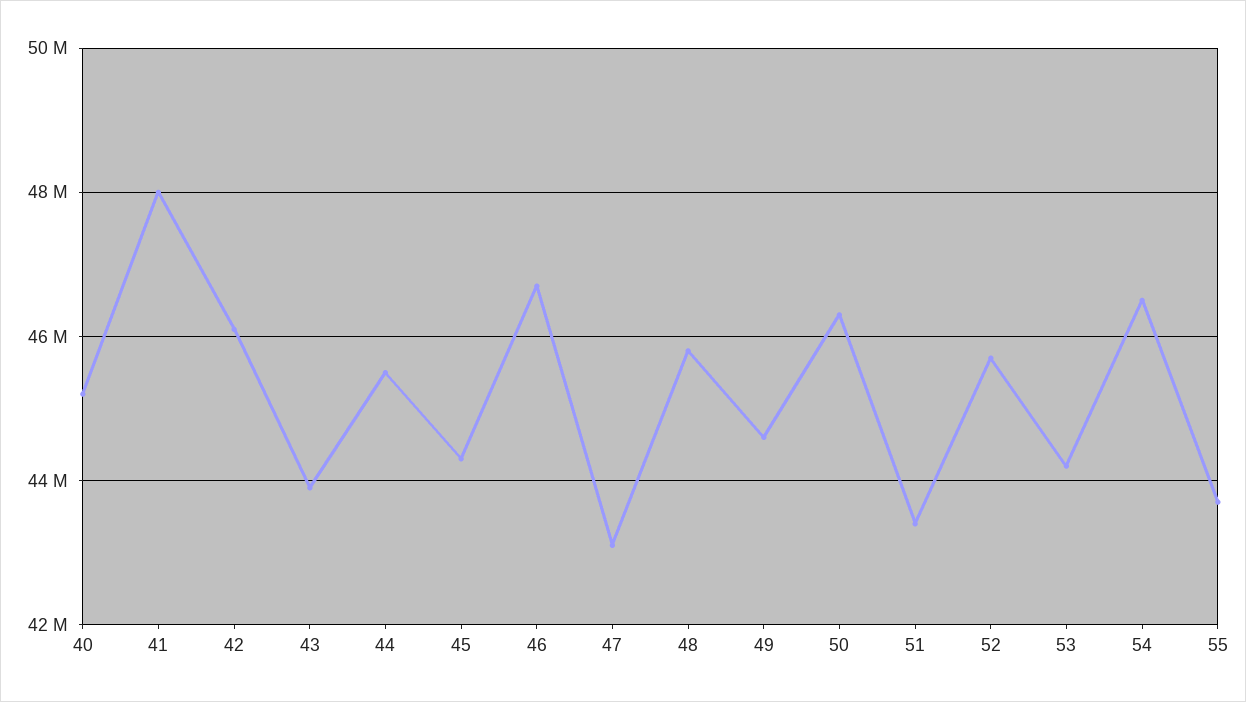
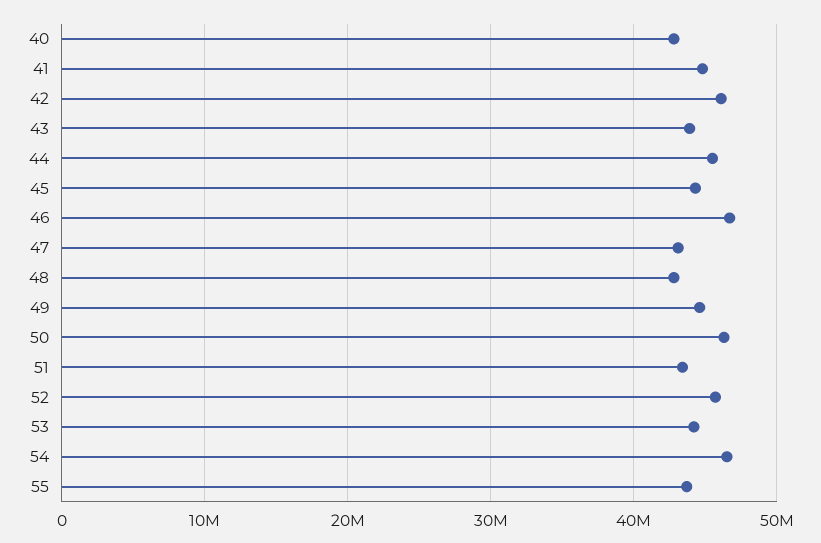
40: 45200000 -> 43000000
41: 48000000 -> 45000000
48: 45800000 -> 43000000

